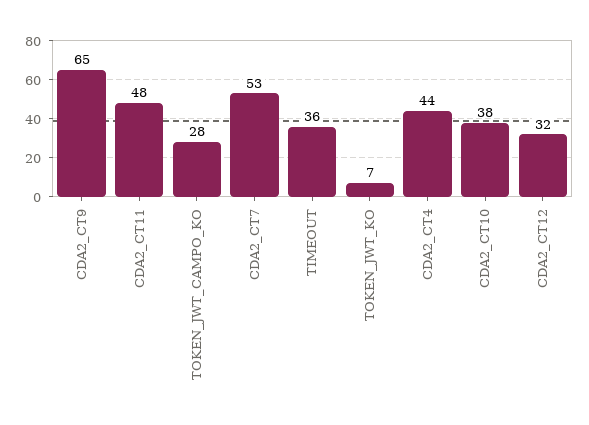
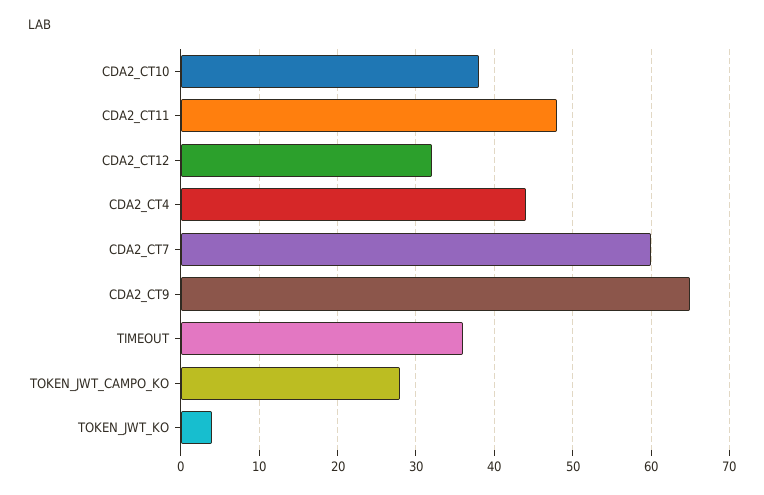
CDA2_CT7: 53 -> 60
TOKEN_JWT_KO: 7 -> 4

